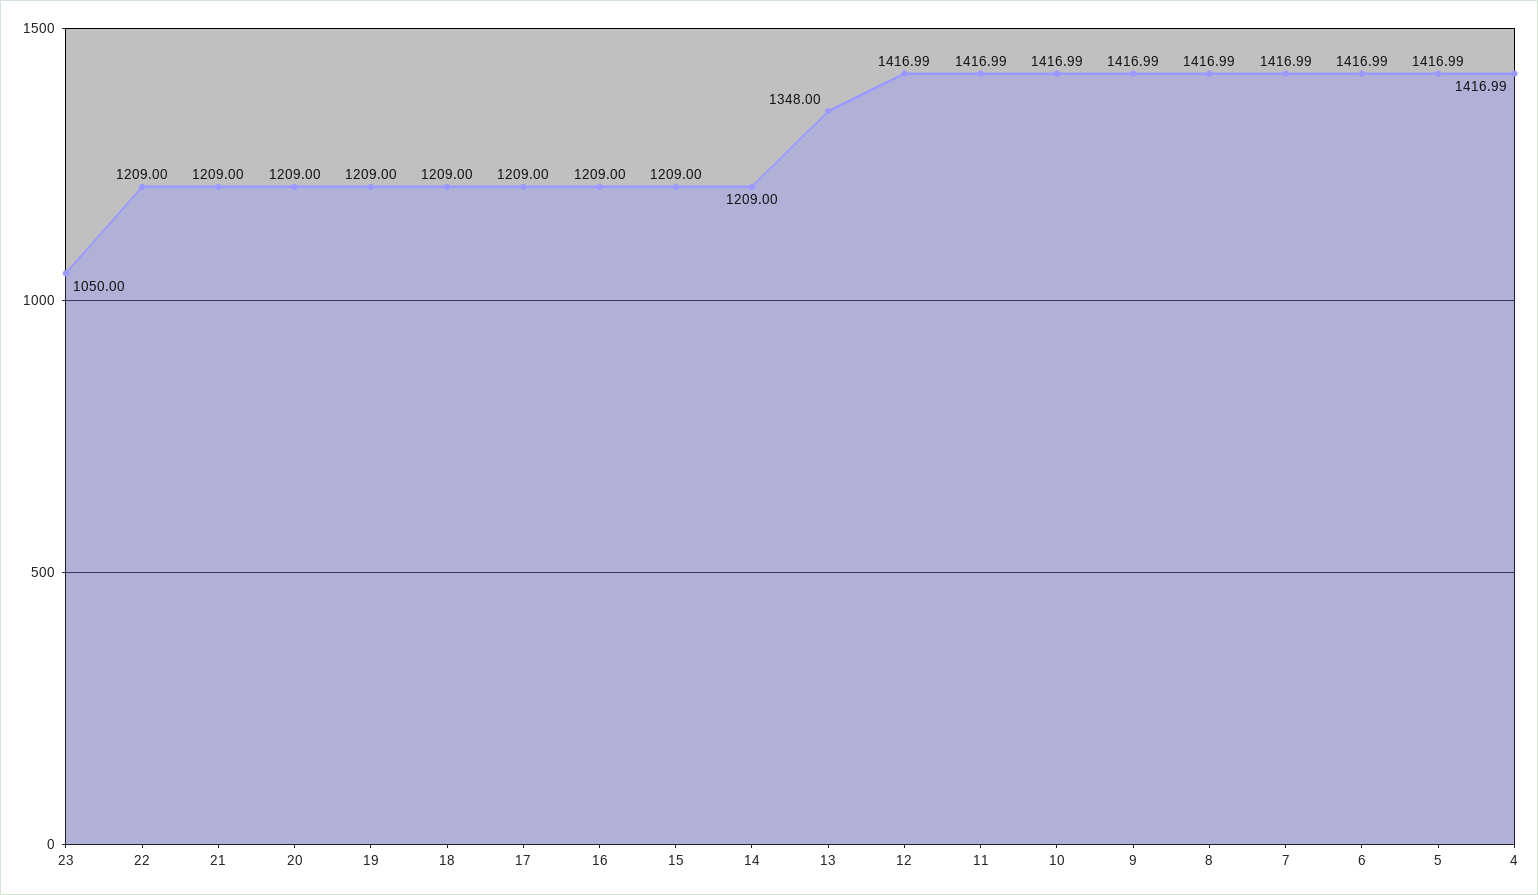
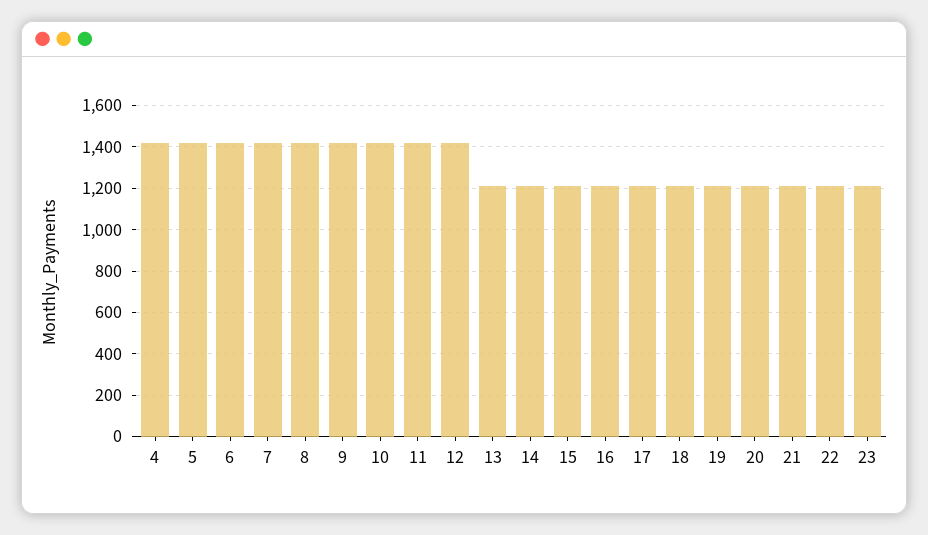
23: 1050 -> 1200
13: 1348 -> 1200

